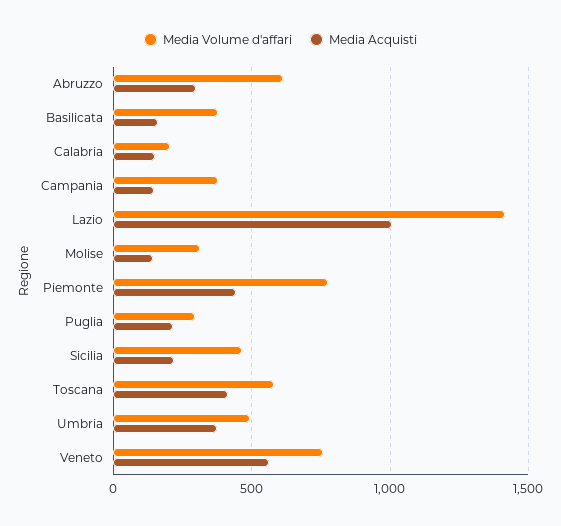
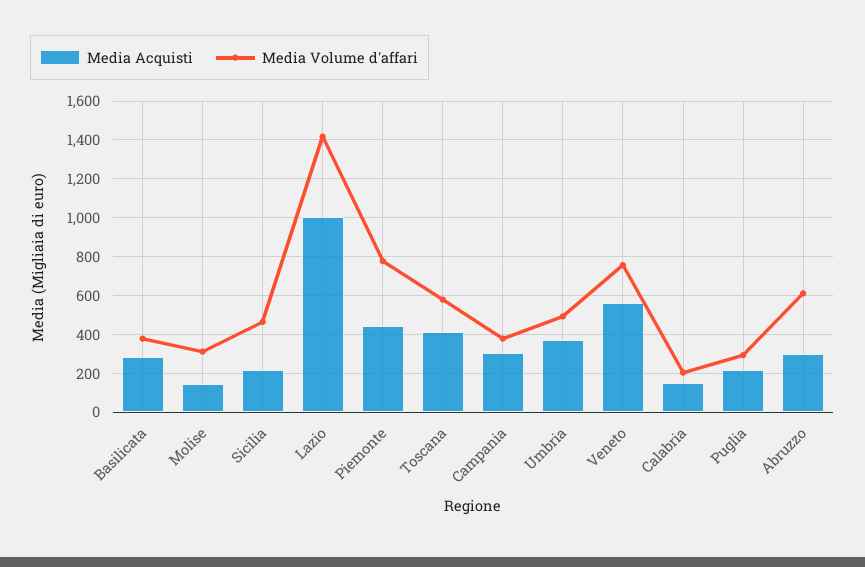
Media Acquisti, Basilicata: 150 -> 300
Media Acquisti, Campania: 150 -> 300

